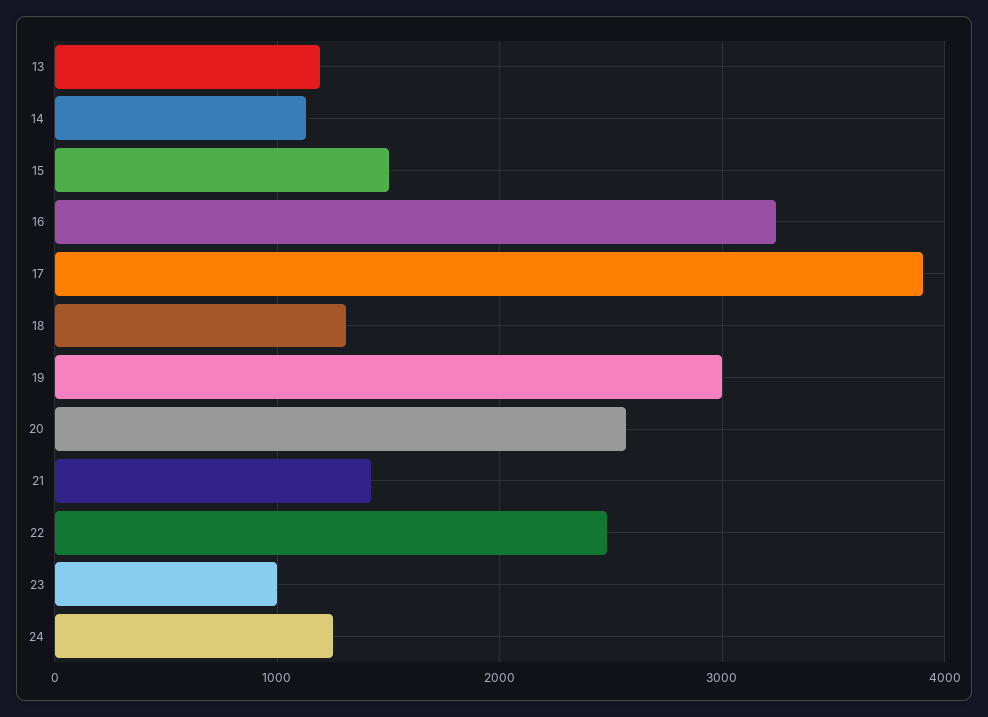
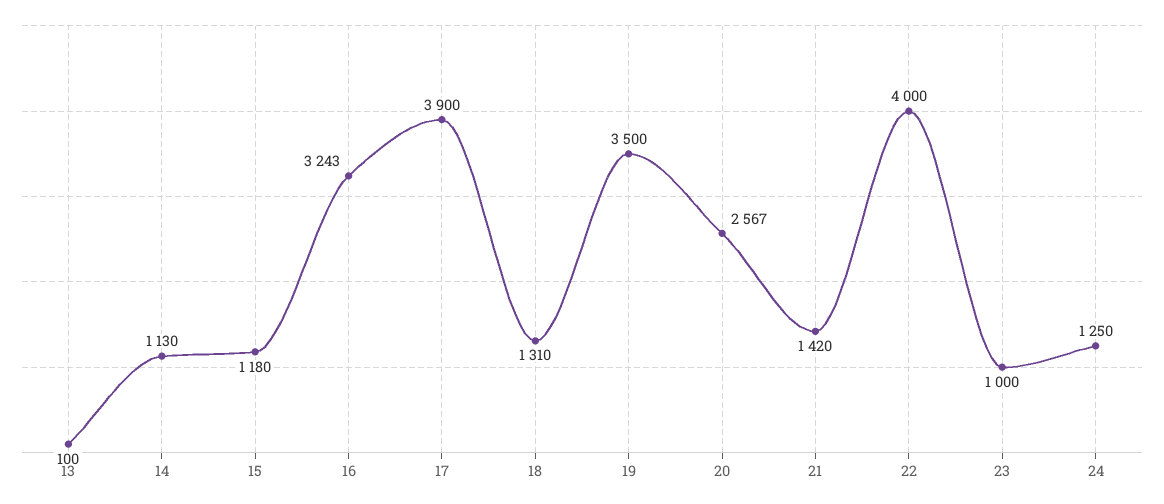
13: 1200 -> 100
15: 1500 -> 1180
19: 3000 -> 3500
22: 2500 -> 4000

